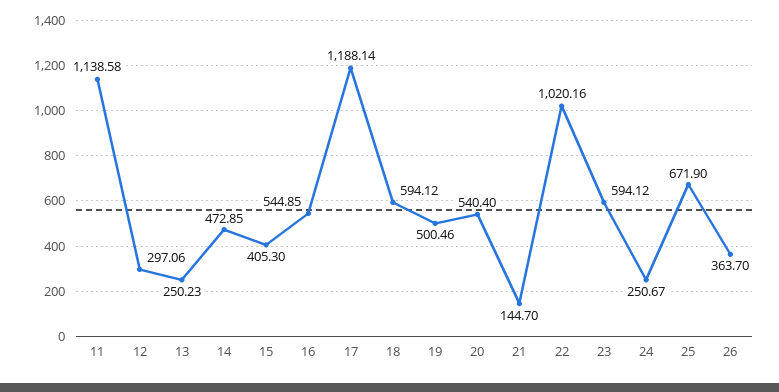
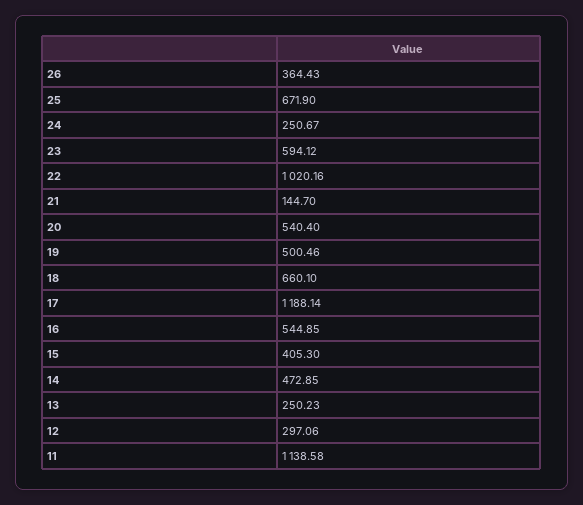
18: 594.12 -> 660.1
26: 363.7 -> 364.43

